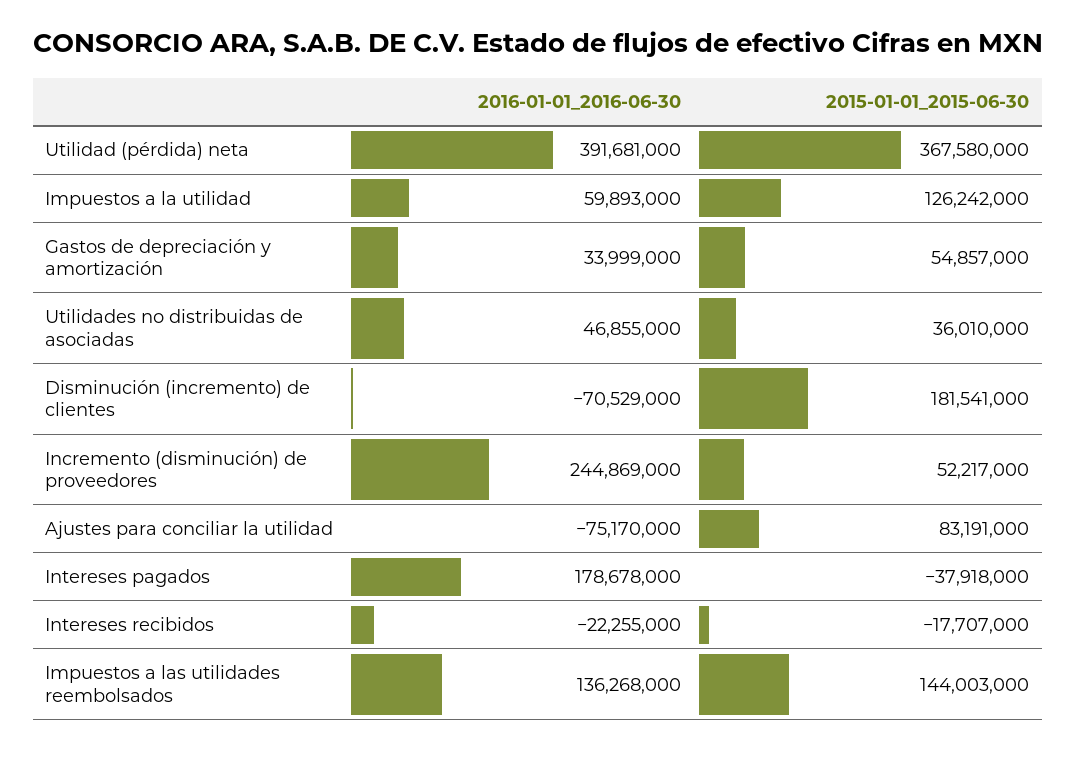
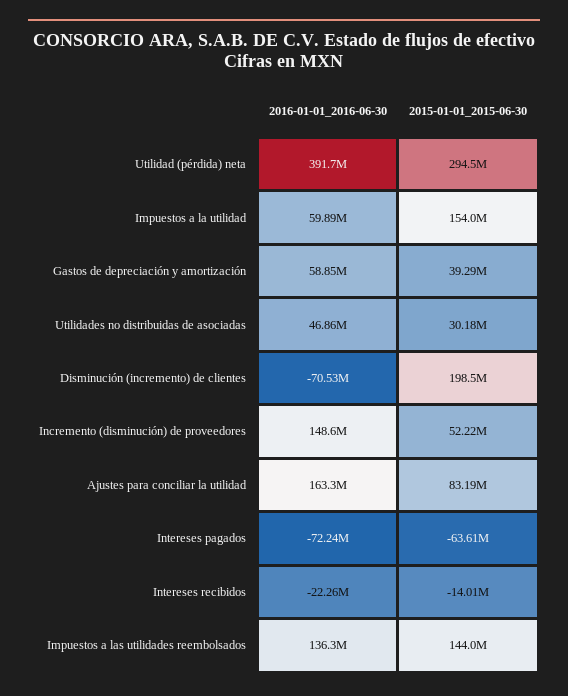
2015-01-01_2015-06-30, Utilidad (pérdida) neta: 367580000 -> 294500000
2015-01-01_2015-06-30, Impuestos a la utilidad: 126242000 -> 154000000
2016-01-01_2016-06-30, Gastos de depreciación y amortización: 33999000 -> 58850000
2015-01-01_2015-06-30, Gastos de depreciación y amortización: 54857000 -> 39290000
2015-01-01_2015-06-30, Utilidades no distribuidas de asociadas: 36010000 -> 30180000
2015-01-01_2015-06-30, Disminución (incremento) de clientes: 181541000 -> 198500000
2016-01-01_2016-06-30, Incremento (disminución) de proveedores: 244869000 -> 148600000
2016-01-01_2016-06-30, Ajustes para conciliar la utilidad: -75170000 -> 163300000
2016-01-01_2016-06-30, Intereses pagados: 178678000 -> -72240000
2015-01-01_2015-06-30, Intereses pagados: -37918000 -> -63610000
2015-01-01_2015-06-30, Intereses recibidos: -17707000 -> -14010000

